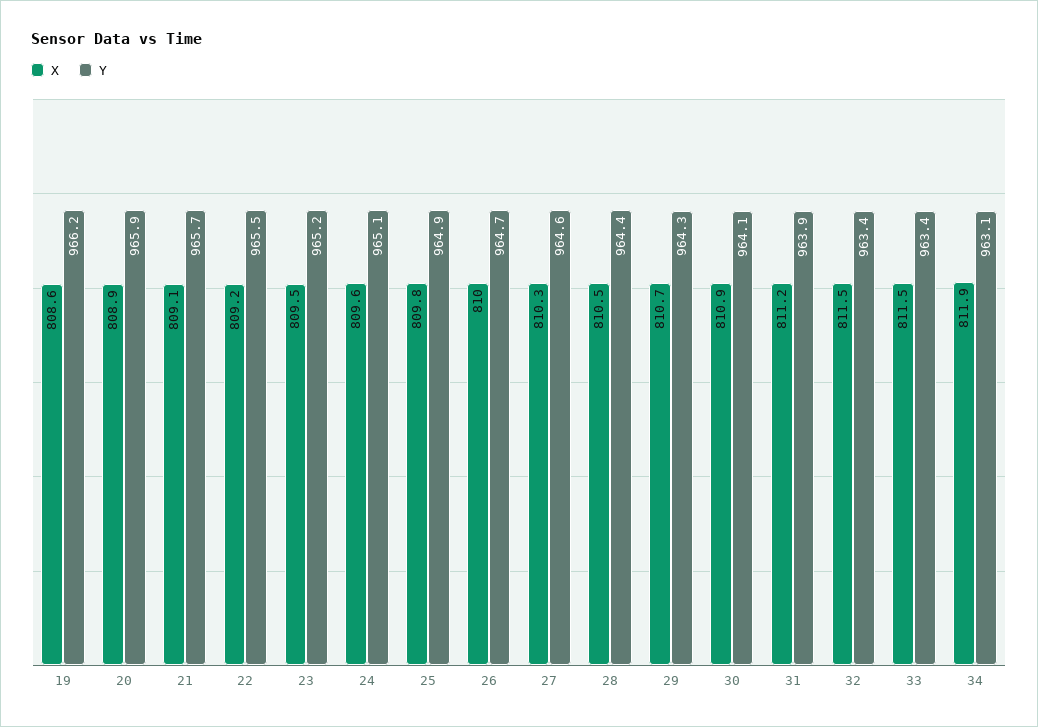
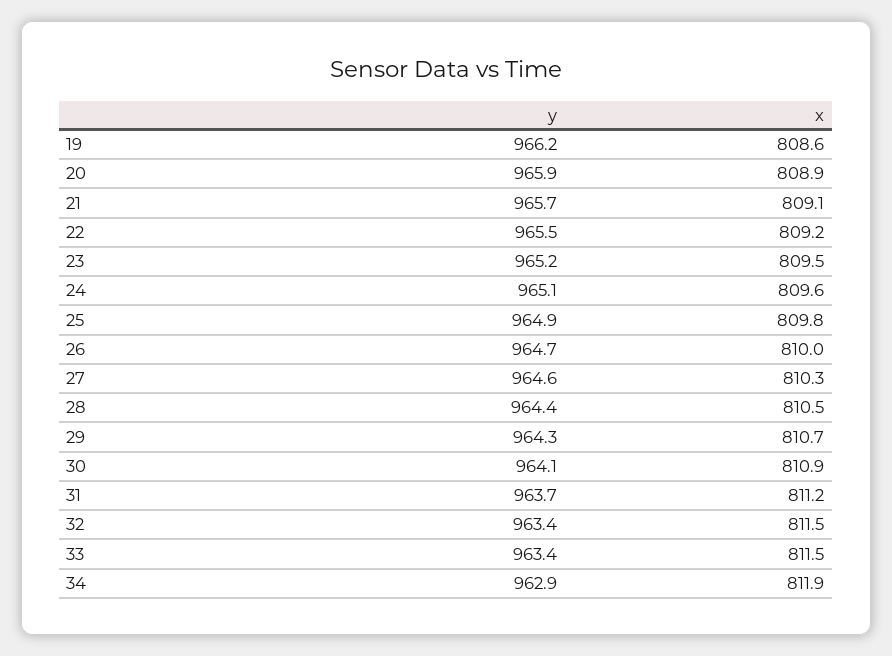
Y, 31: 963.9 -> 963.7
Y, 34: 963.1 -> 962.9

